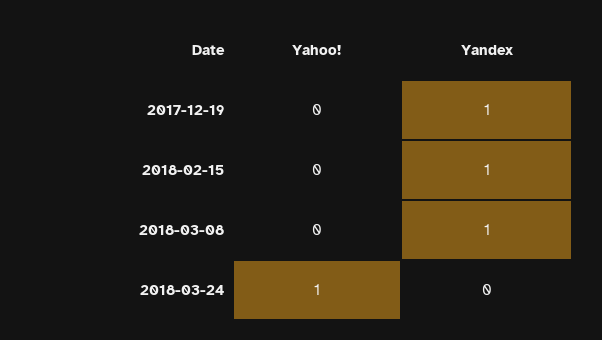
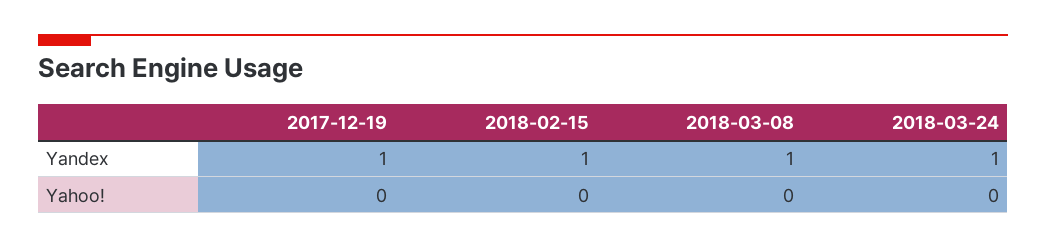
Yahoo!, 2018-03-24: 1 -> 0
Yandex, 2018-03-24: 0 -> 1

